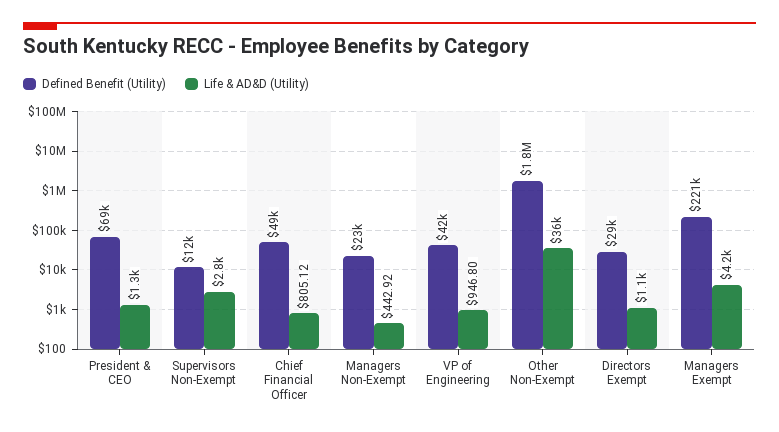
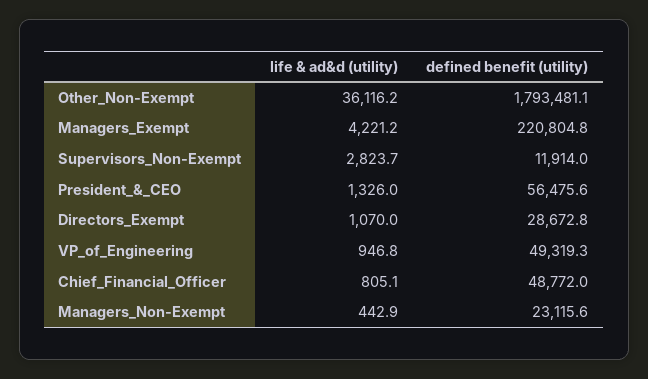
Defined Benefit (Utility), President & CEO: 69000 -> 56475.6
Defined Benefit (Utility), VP of Engineering: 42000 -> 49319.3

